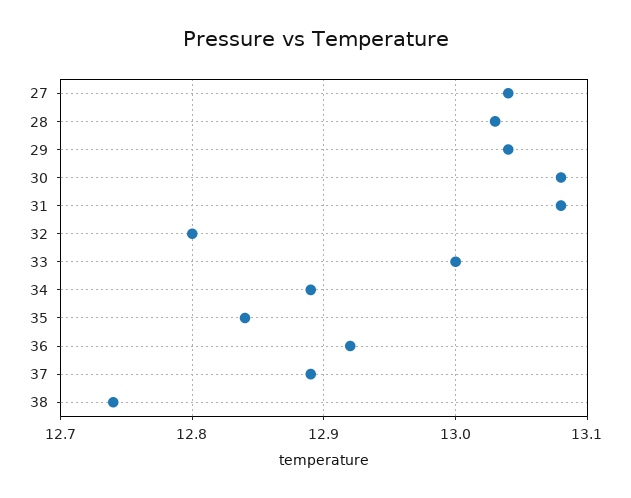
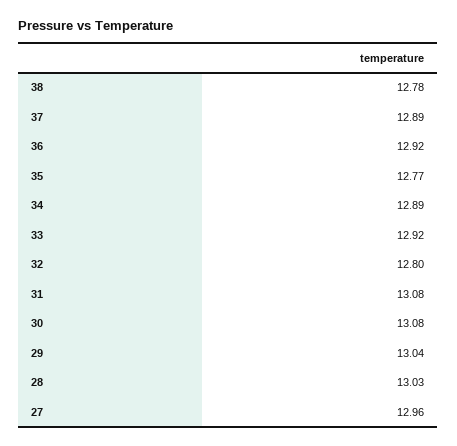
27: 13.04 -> 12.96
33: 13 -> 12.92
35: 12.84 -> 12.77
38: 12.74 -> 12.78

